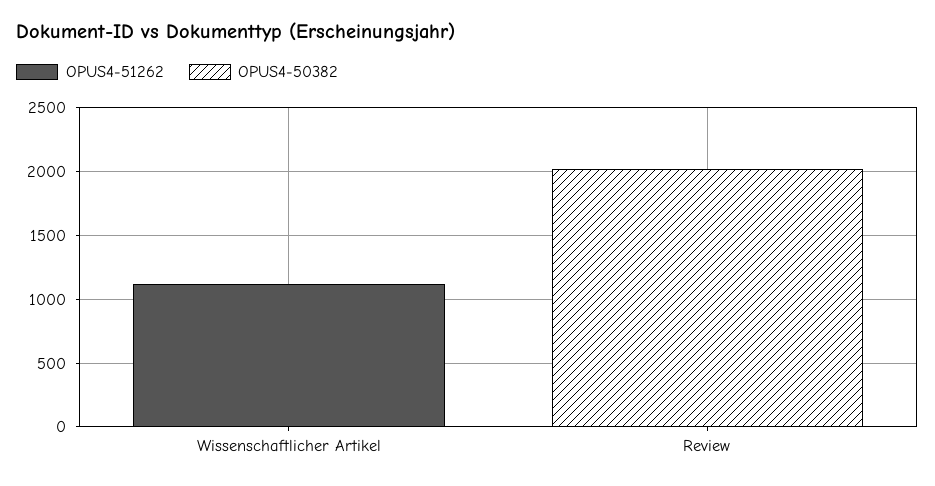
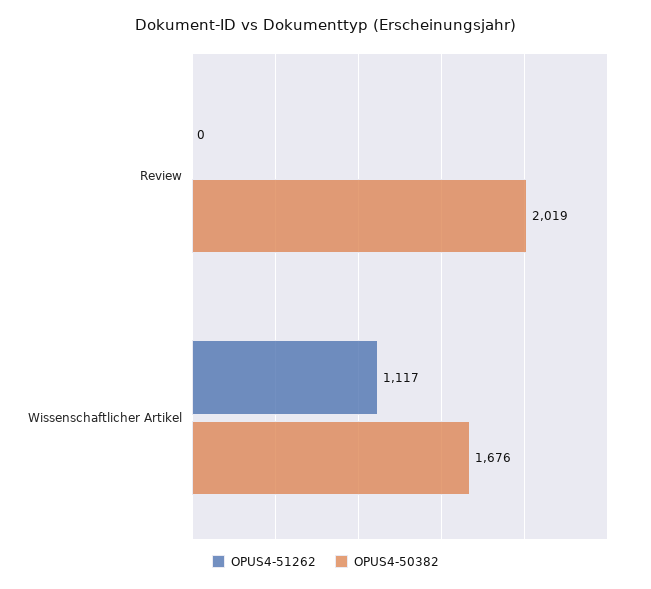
OPUS4-50382, Wissenschaftlicher Artikel: 0 -> 1676

